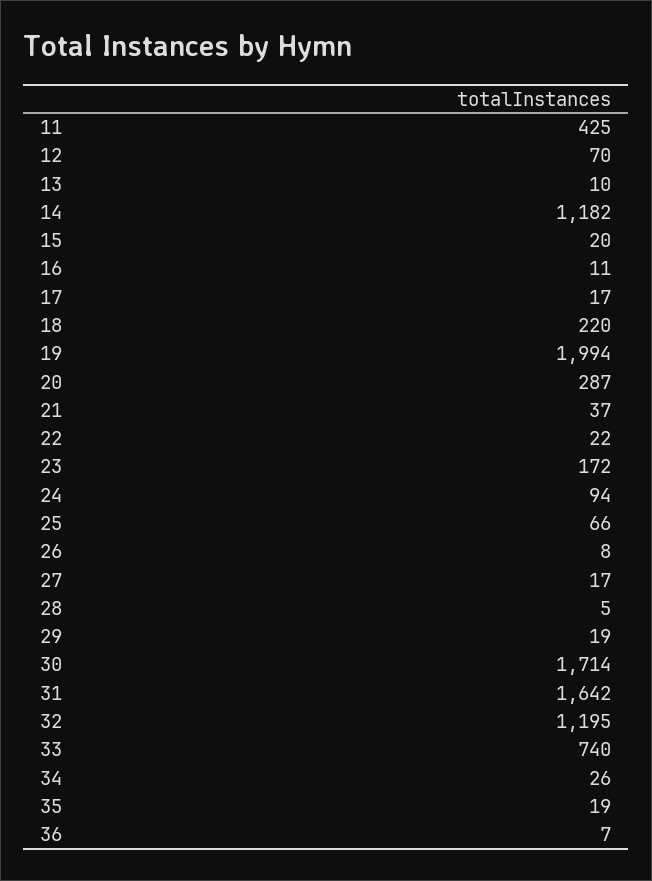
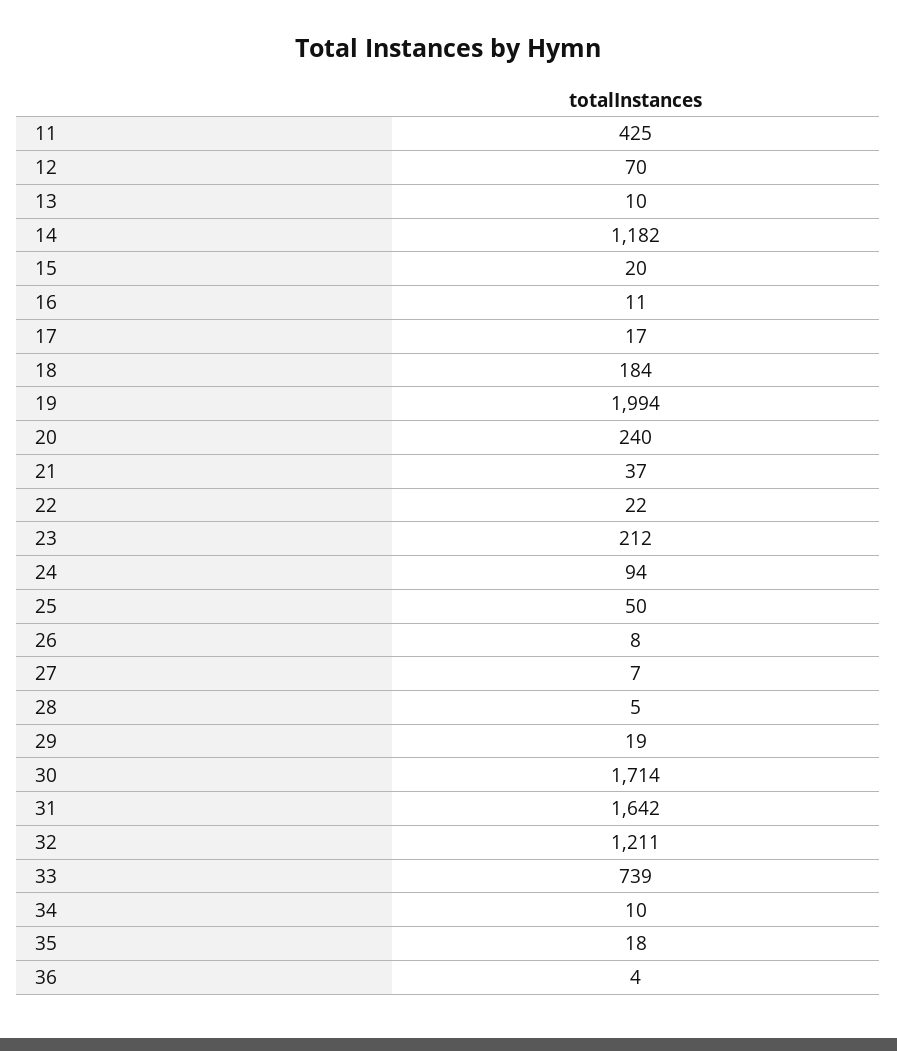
18: 220 -> 184
20: 287 -> 240
23: 172 -> 212
25: 66 -> 50
27: 17 -> 7
32: 1195 -> 1211
33: 740 -> 739
34: 26 -> 10
35: 19 -> 18
36: 7 -> 4

